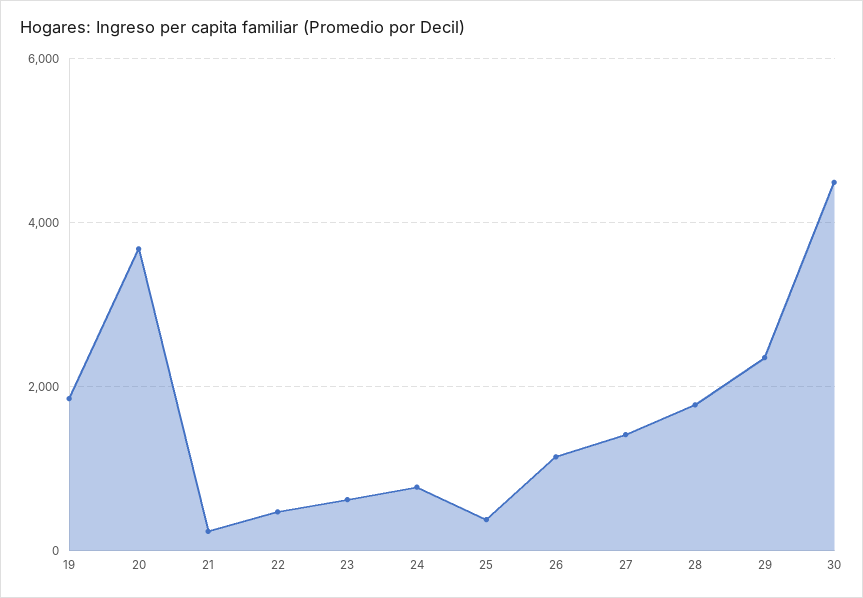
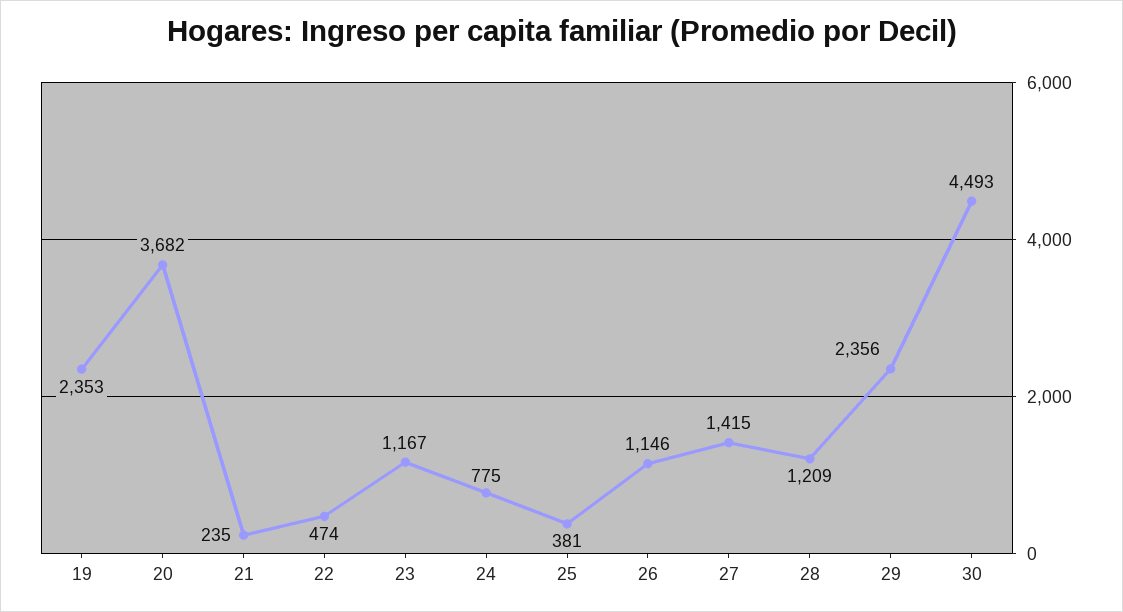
19: 1800 -> 2353
23: 600 -> 1167
28: 1800 -> 1209

